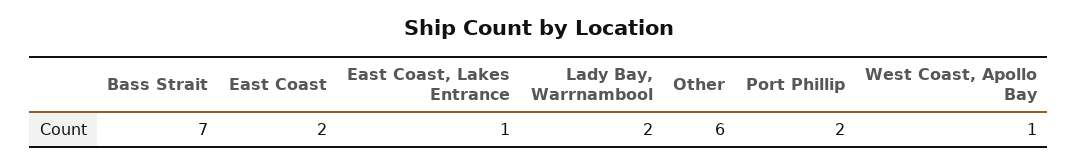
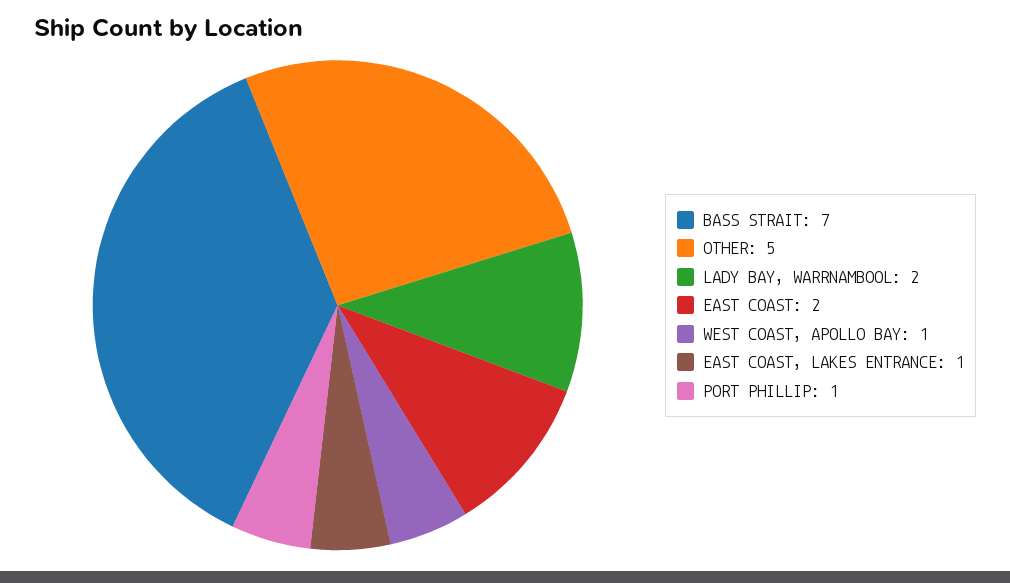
Other: 6 -> 5
Port Phillip: 2 -> 1

